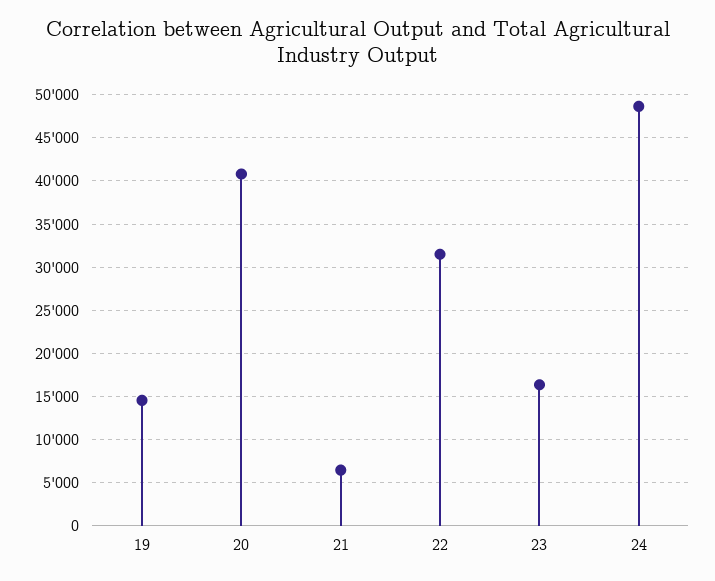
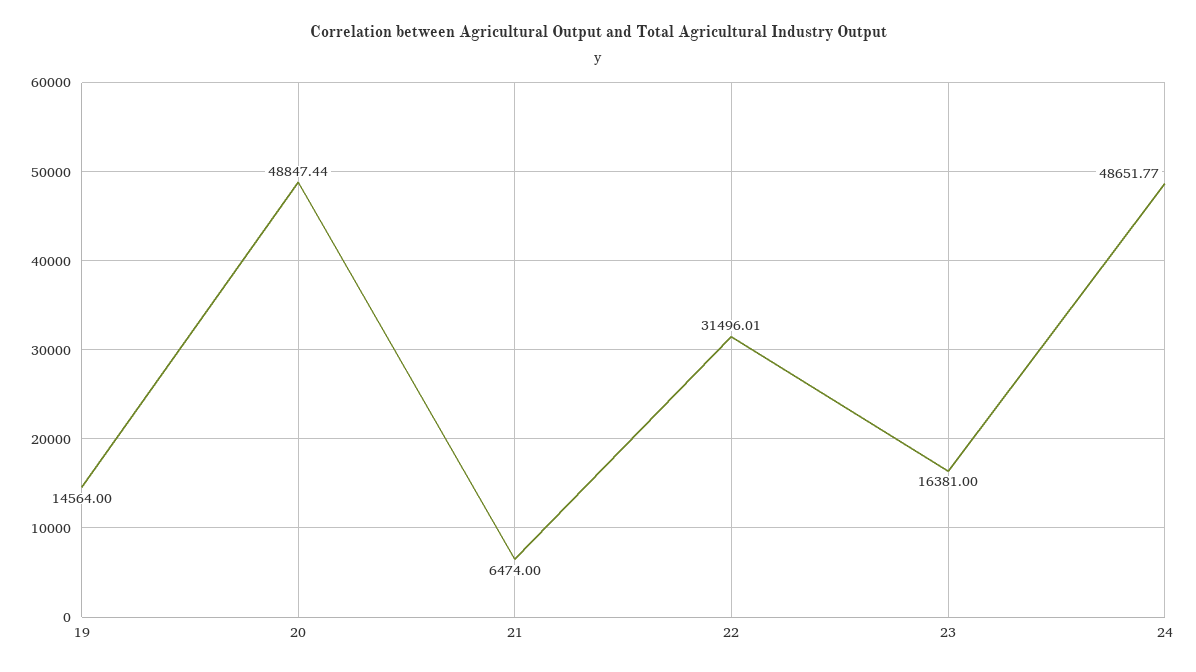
20: 41000 -> 48847.44

